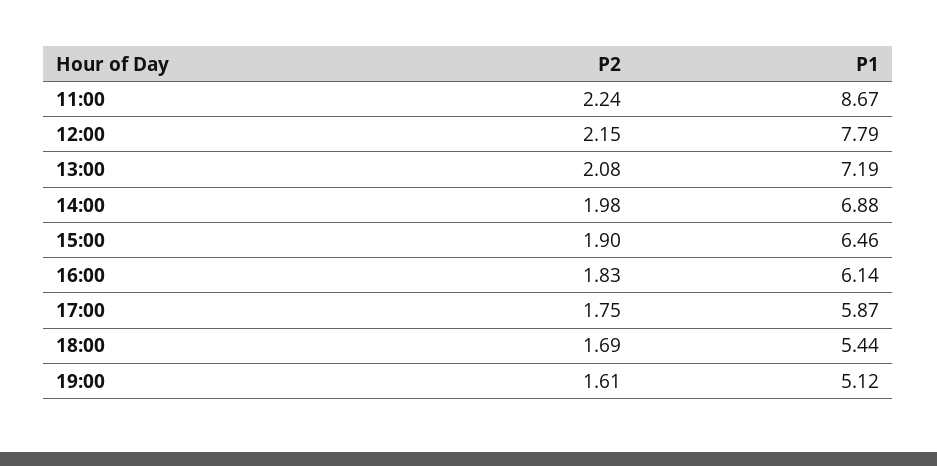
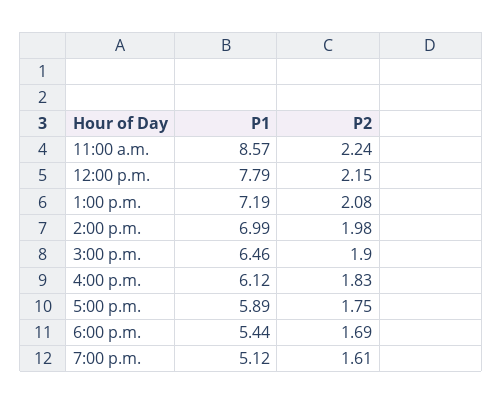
P1, 11:00: 8.67 -> 8.57
P1, 14:00: 6.88 -> 6.99
P1, 16:00: 6.14 -> 6.12
P1, 17:00: 5.87 -> 5.89

